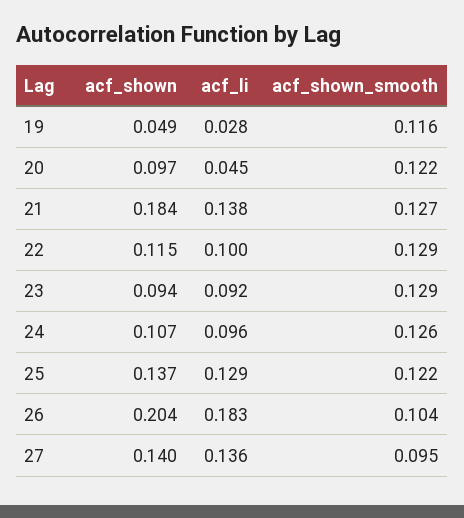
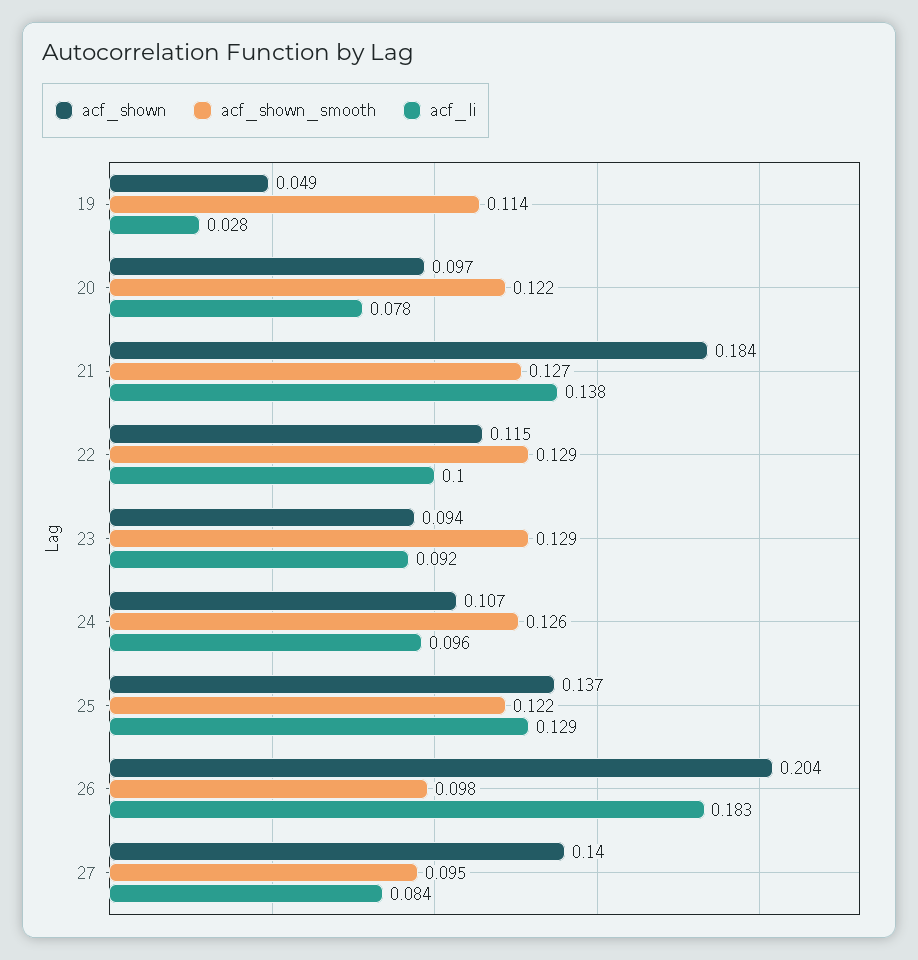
acf_shown_smooth, 19: 0.116 -> 0.114
acf_li, 20: 0.045 -> 0.078
acf_shown_smooth, 26: 0.104 -> 0.098
acf_li, 27: 0.136 -> 0.084

